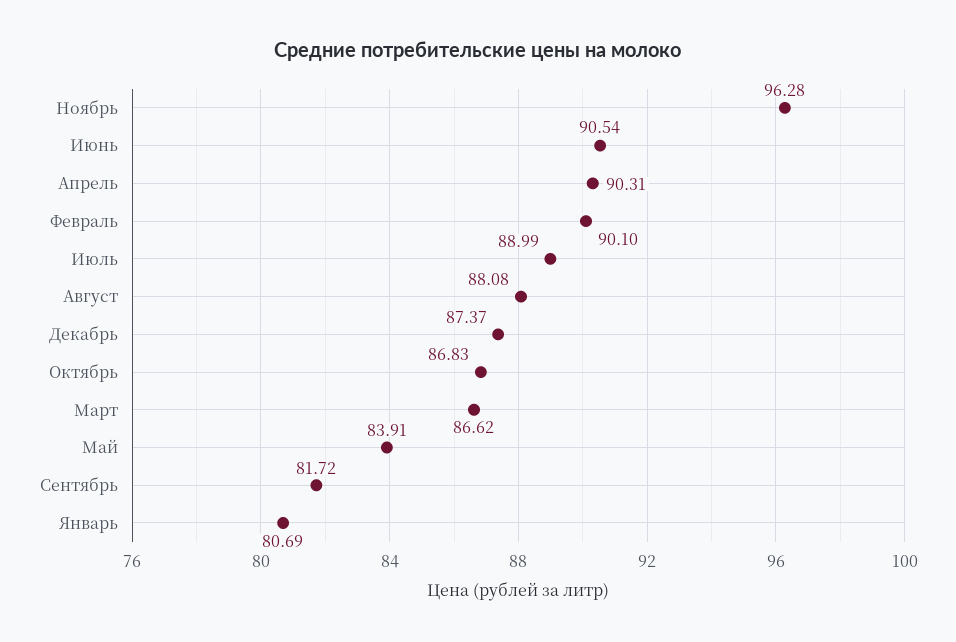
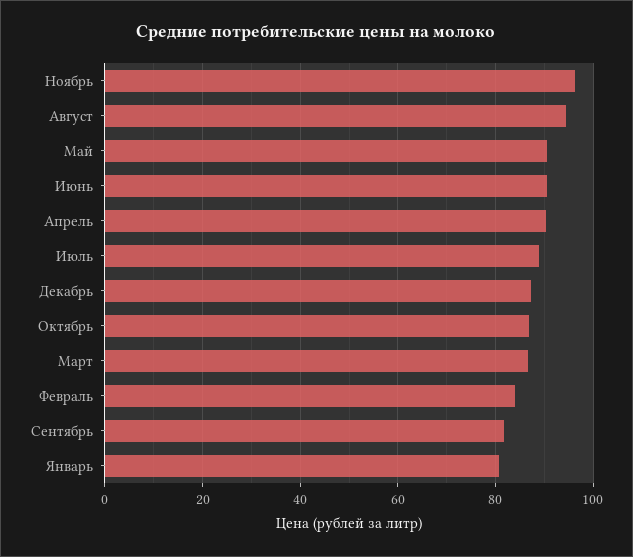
Февраль: 90.1 -> 84
Август: 88.08 -> 94
Май: 83.91 -> 90

